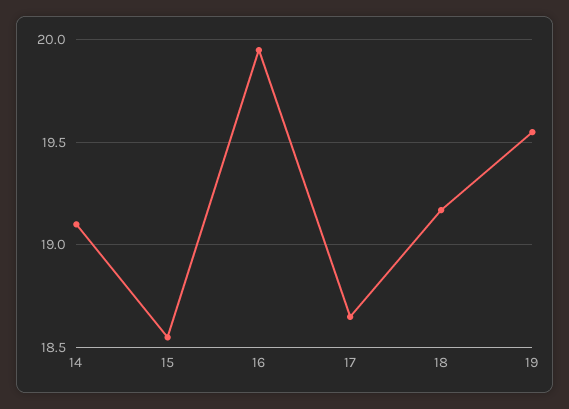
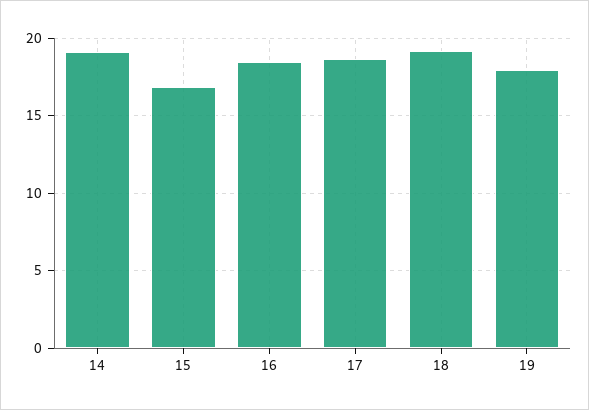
15: 18.55 -> 17
16: 19.95 -> 18.5
19: 19.55 -> 18

